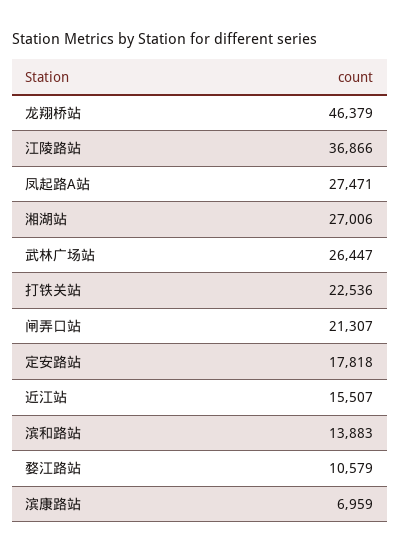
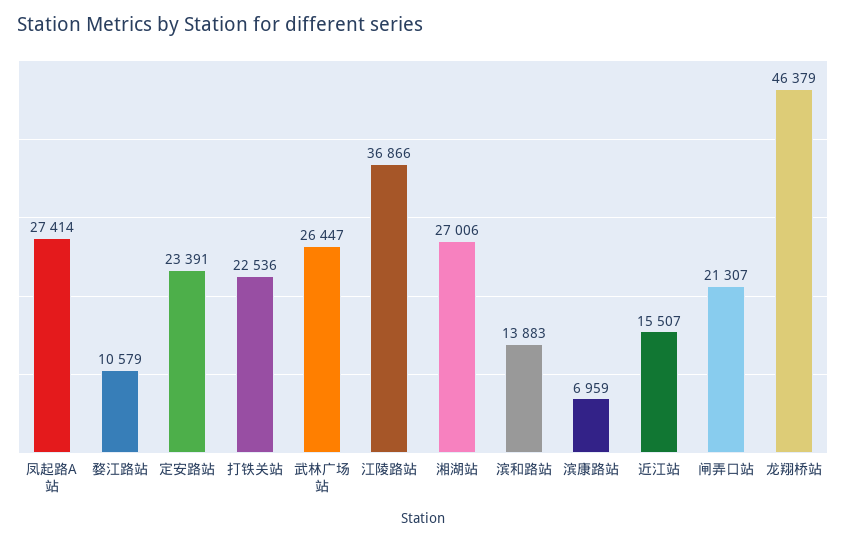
凤起路A站: 27471 -> 27414
定安路站: 17818 -> 23391

